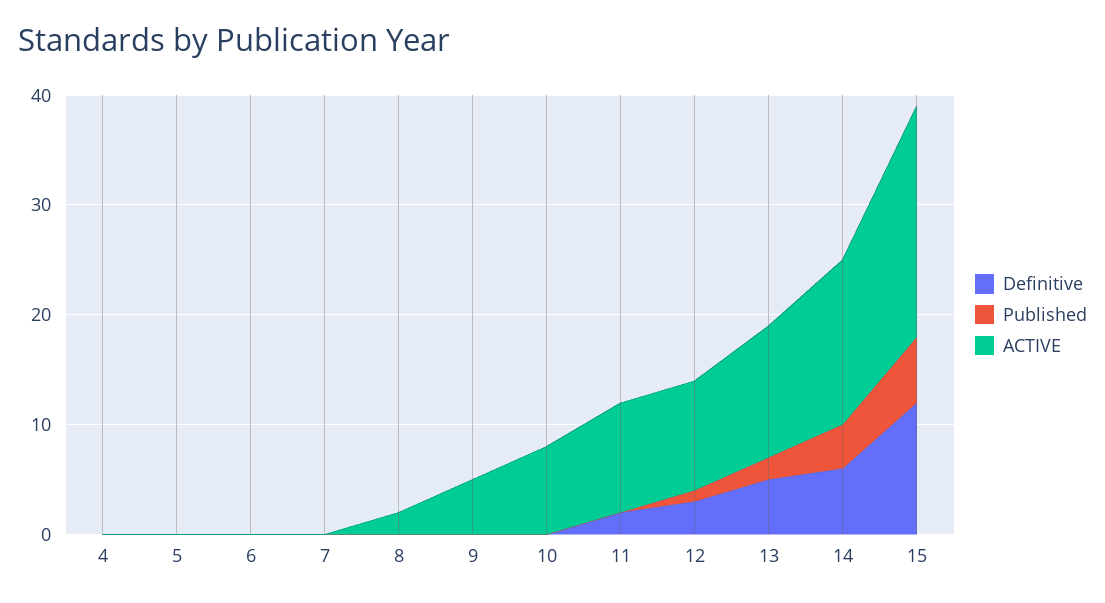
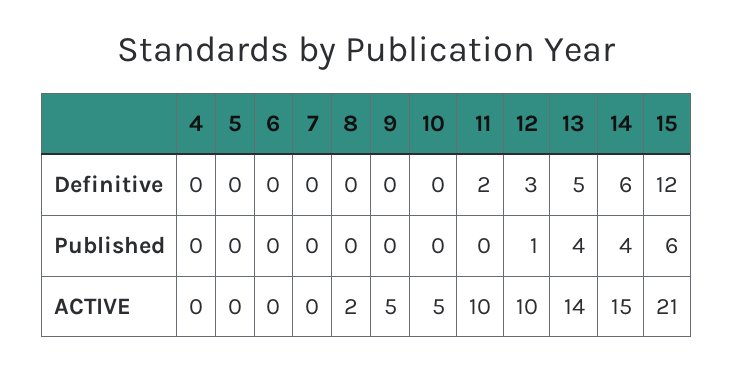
ACTIVE, 10: 8 -> 5
Published, 13: 2 -> 4
ACTIVE, 13: 12 -> 14

